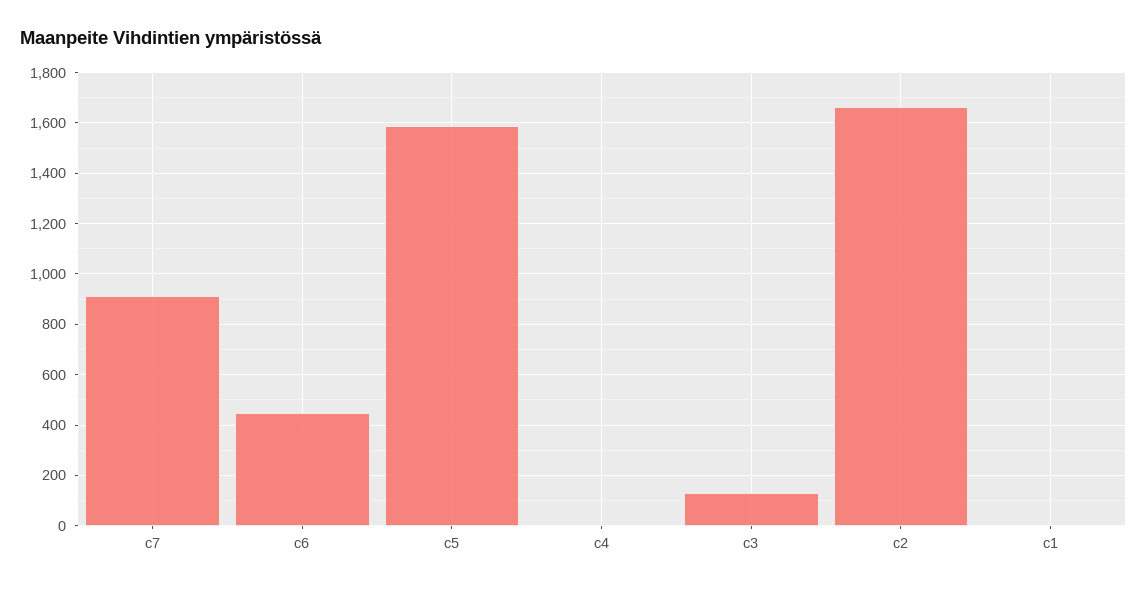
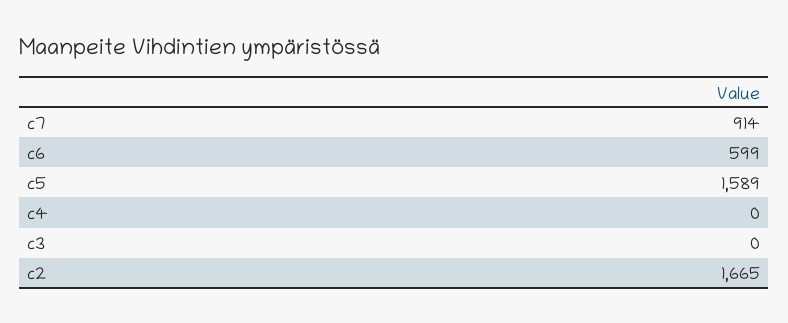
c6: 450 -> 599
c3: 125 -> 0
c1: 0 -> none

